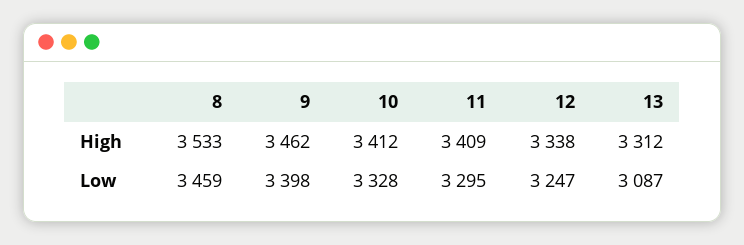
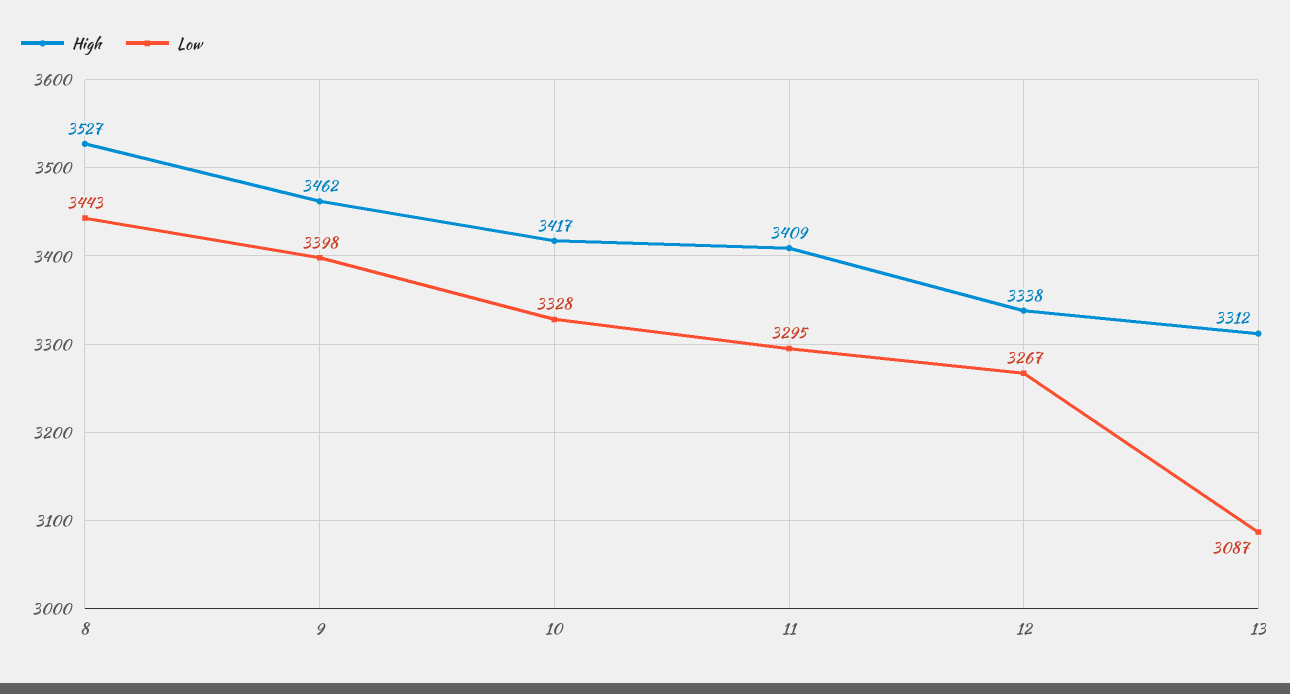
High, 8: 3533 -> 3527
High, 10: 3412 -> 3417
Low, 8: 3459 -> 3443
Low, 12: 3247 -> 3267

